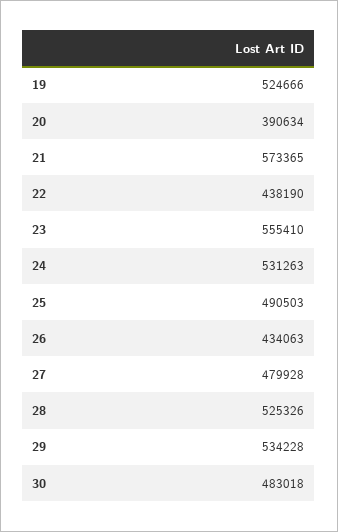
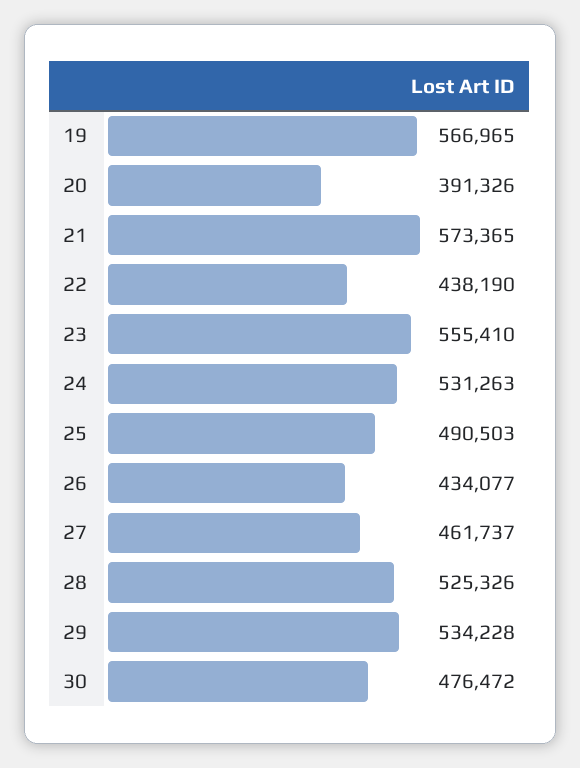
19: 524666 -> 566965
20: 390634 -> 391326
26: 434063 -> 434077
27: 479928 -> 461737
30: 483018 -> 476472

